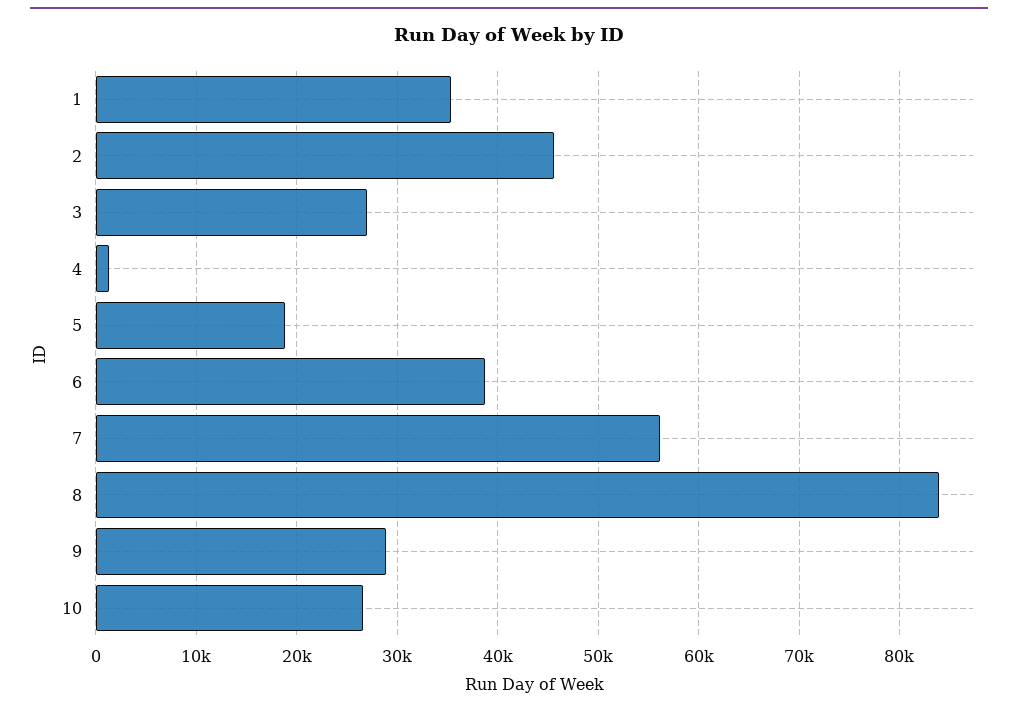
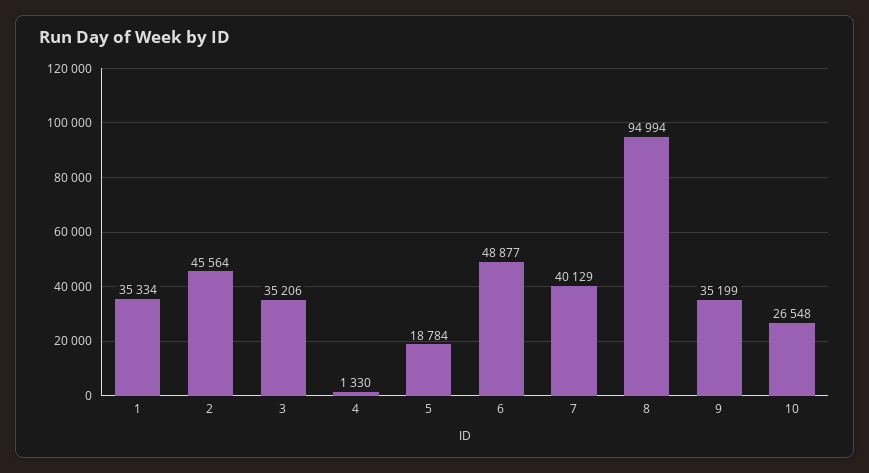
3: 27000 -> 35206
6: 39000 -> 48877
7: 56000 -> 40129
8: 84000 -> 94994
9: 29000 -> 35199

